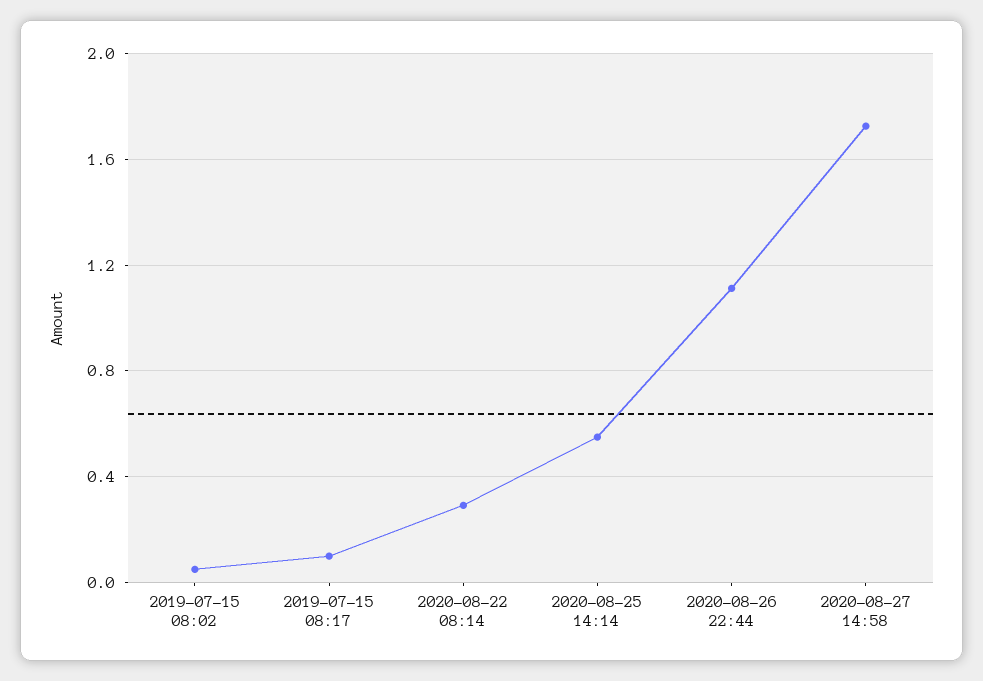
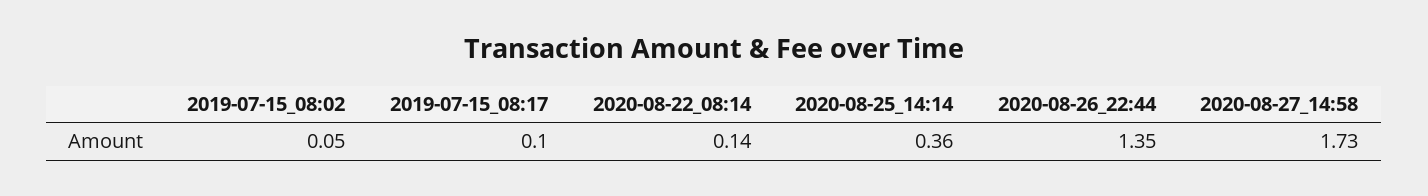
2020-08-22 08:14: 0.3 -> 0.14
2020-08-25 14:14: 0.55 -> 0.36
2020-08-26 22:44: 1.1 -> 1.35

